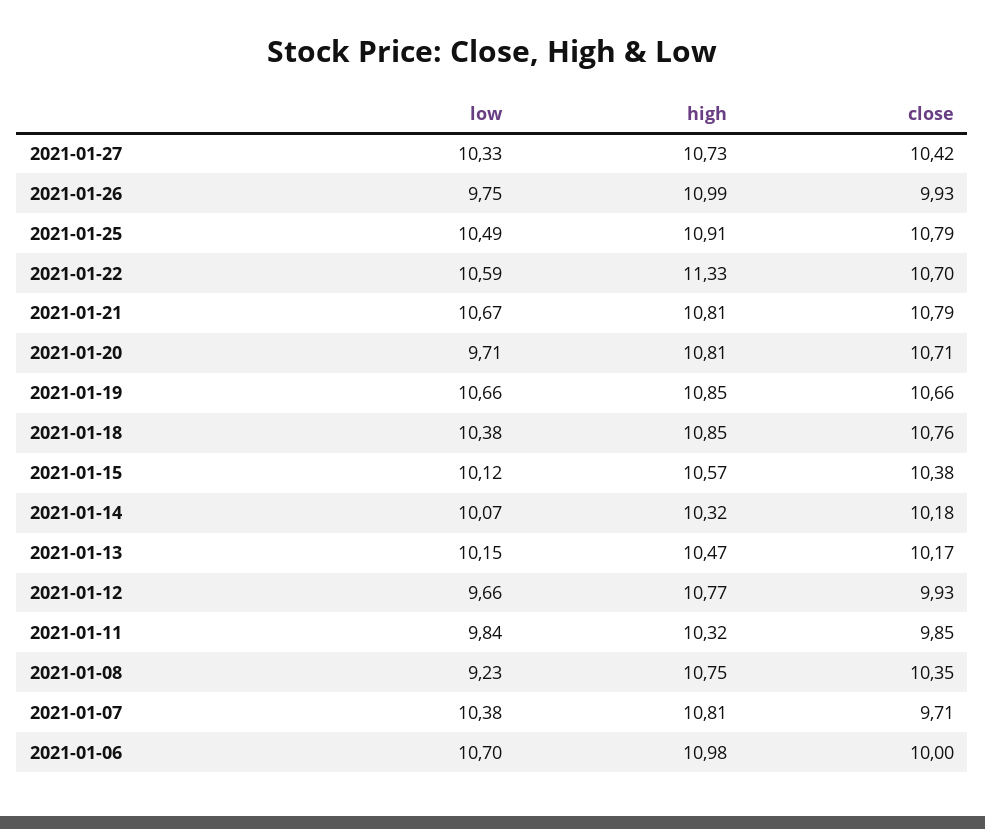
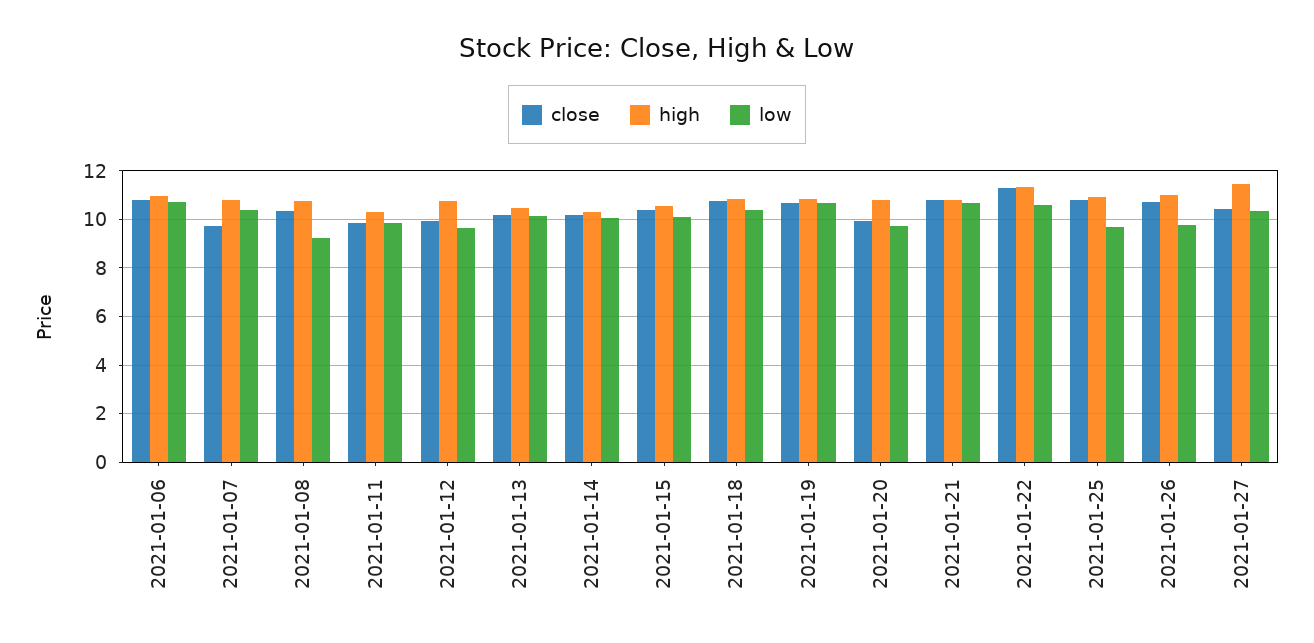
high, 2021-01-27: 10.73 -> 11.5
close, 2021-01-26: 9.93 -> 10.75
low, 2021-01-25: 10.49 -> 9.75
close, 2021-01-22: 10.7 -> 11.25
close, 2021-01-20: 10.71 -> 10
close, 2021-01-06: 10 -> 10.75

